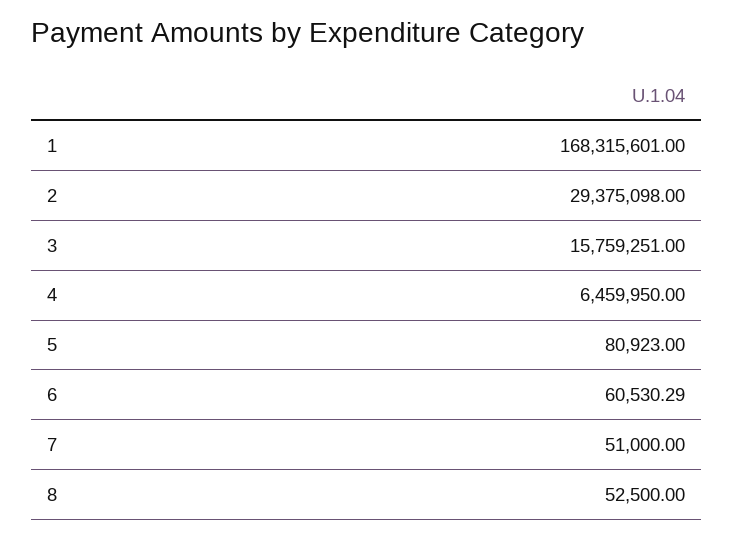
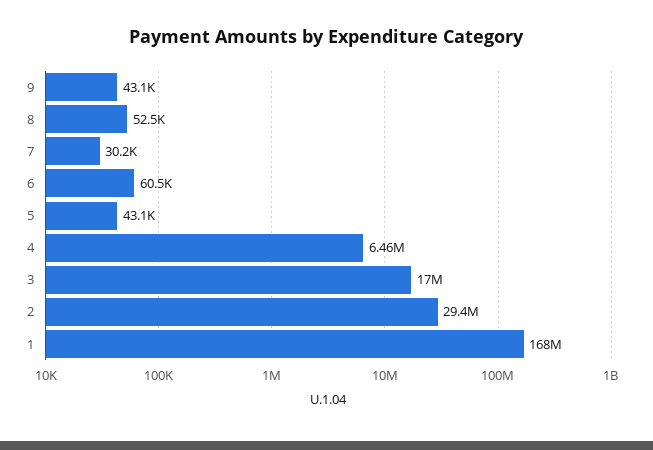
3: 15759251 -> 17000000
5: 80923 -> 43100
7: 51000 -> 30200
9: none -> 43100

